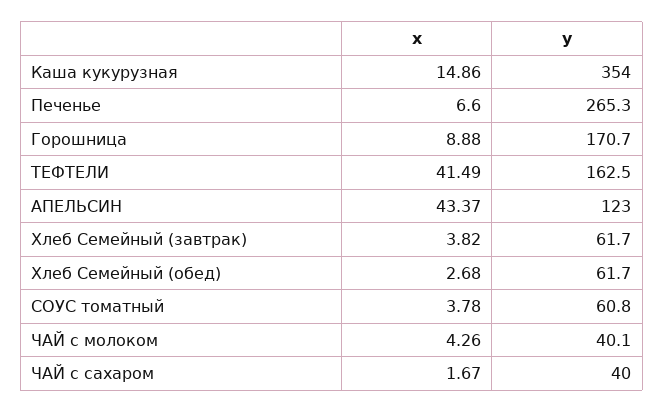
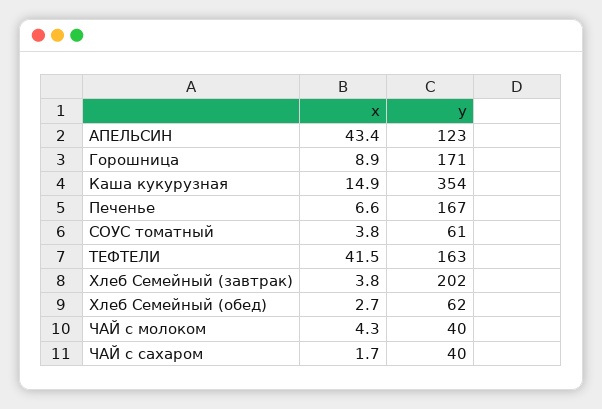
y, Печенье: 265.3 -> 167
y, Хлеб Семейный (завтрак): 61.7 -> 202

